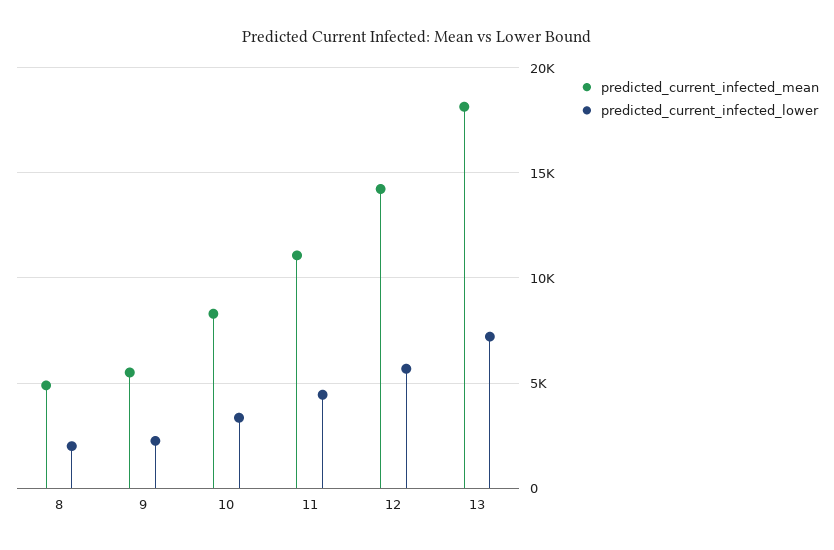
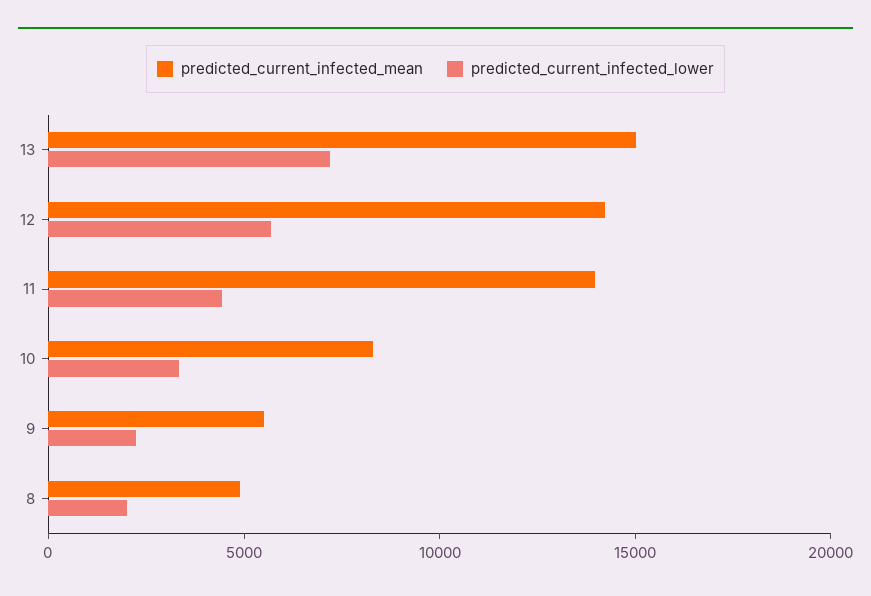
predicted_current_infected_mean, 11: 11000 -> 14000
predicted_current_infected_mean, 13: 18000 -> 15000

